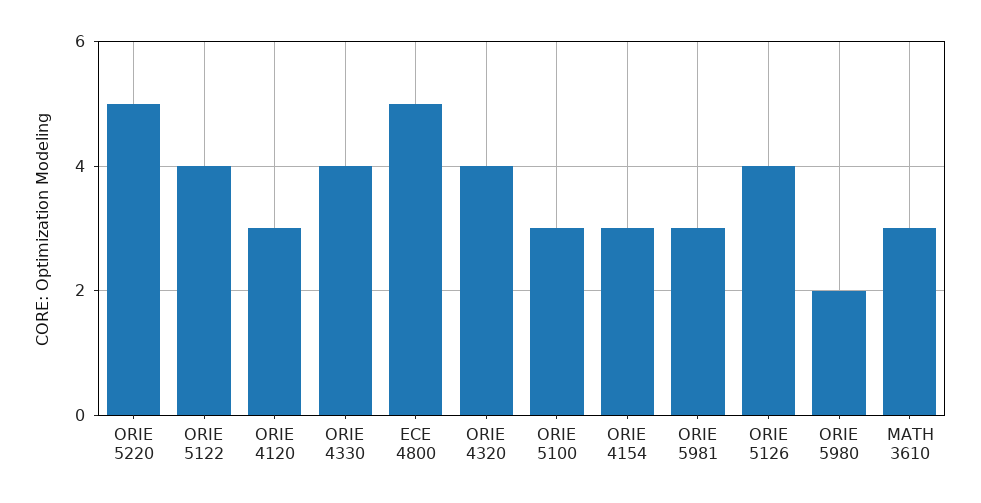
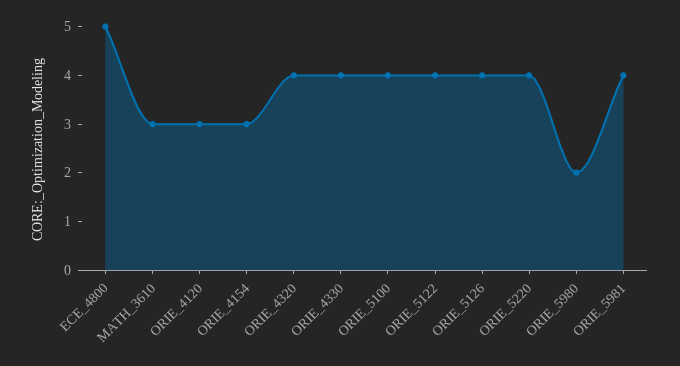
ORIE 5220: 5 -> 4
ORIE 5100: 3 -> 4
ORIE 5981: 3 -> 4

